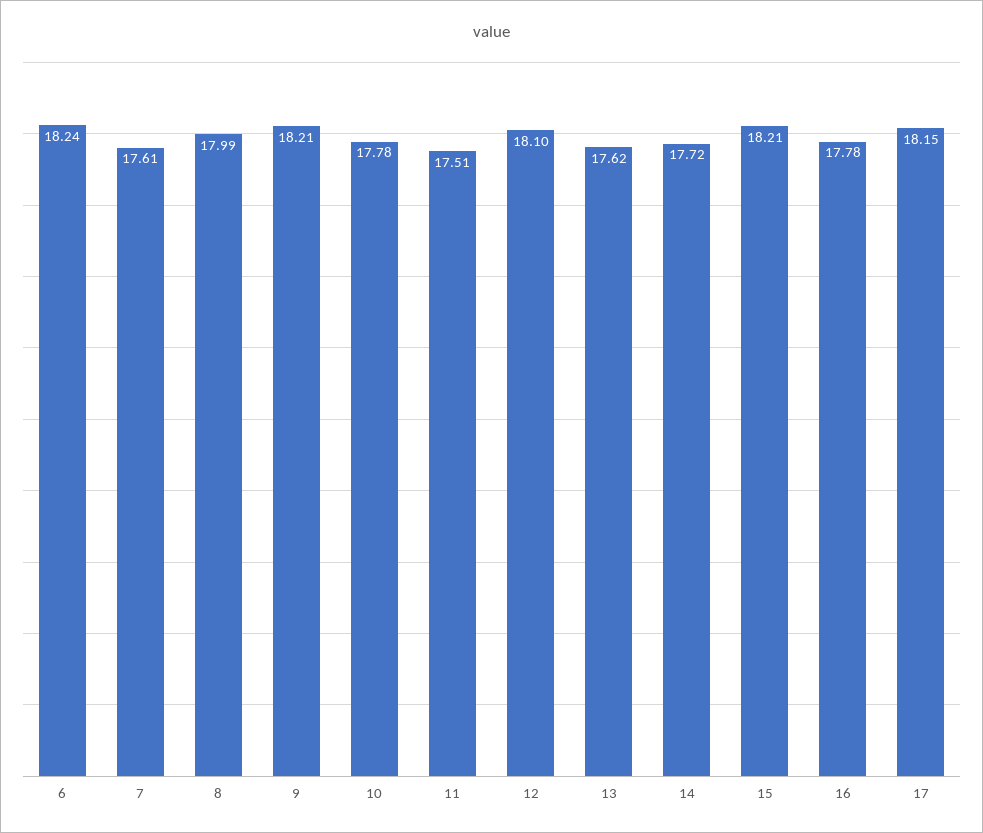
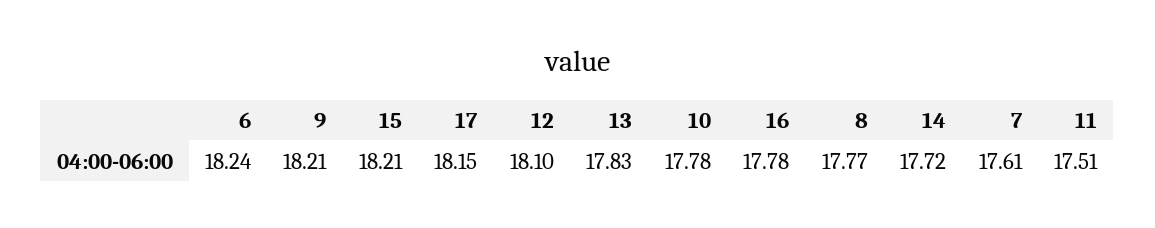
8: 17.99 -> 17.77
13: 17.62 -> 17.83

